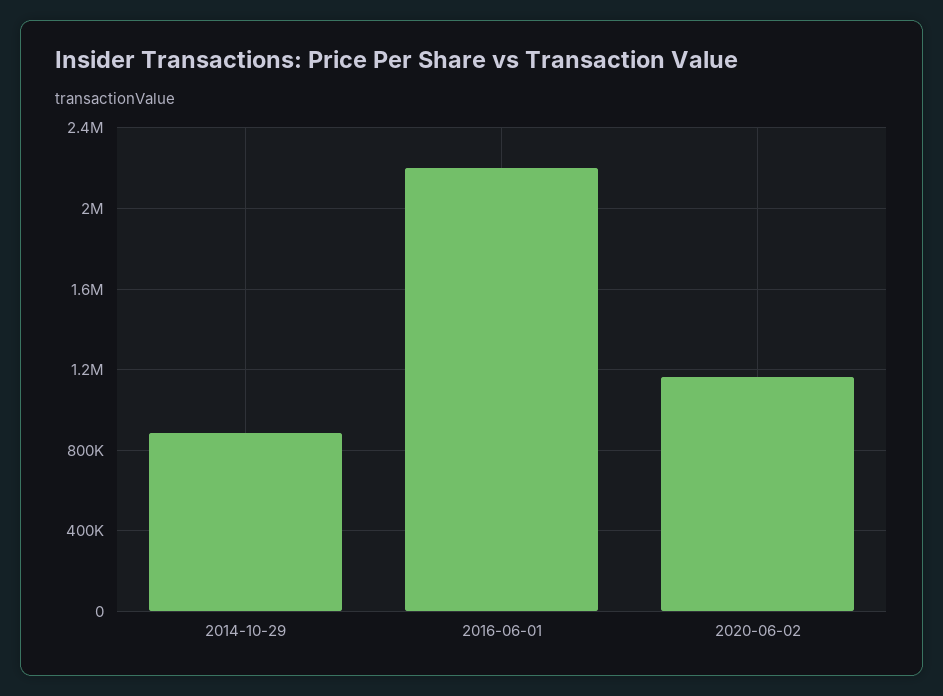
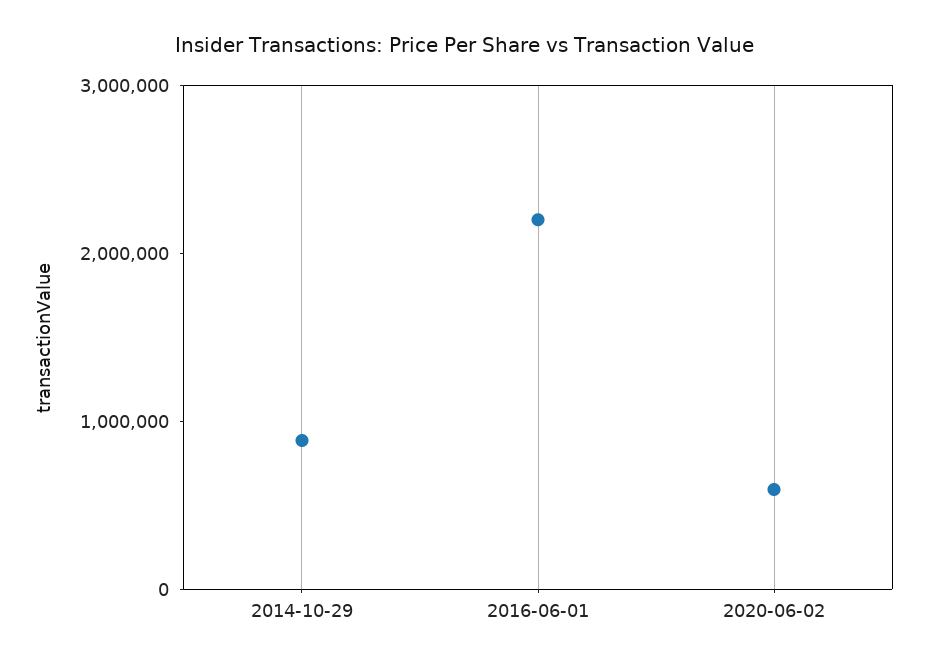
2020-06-02: 1150000 -> 600000

